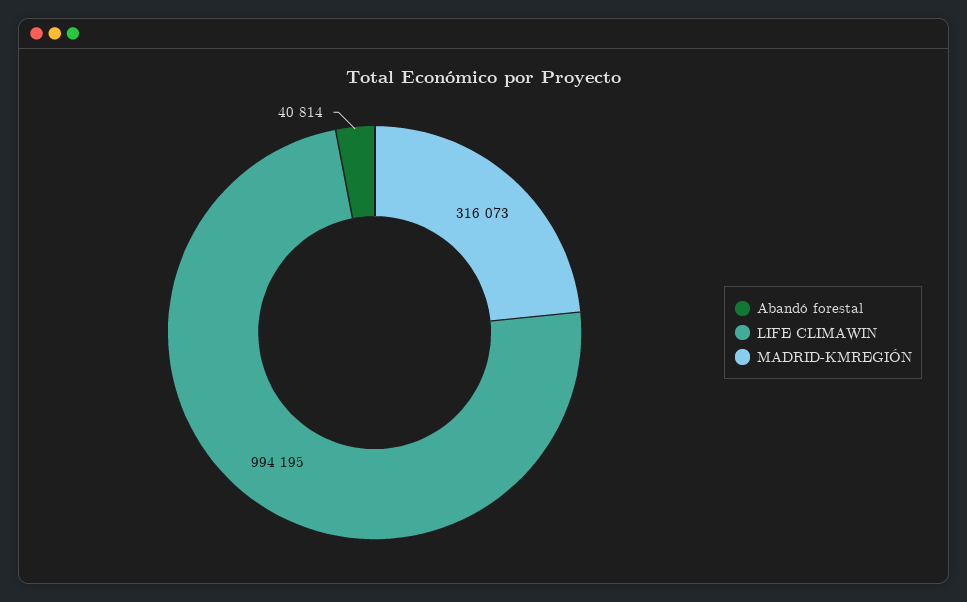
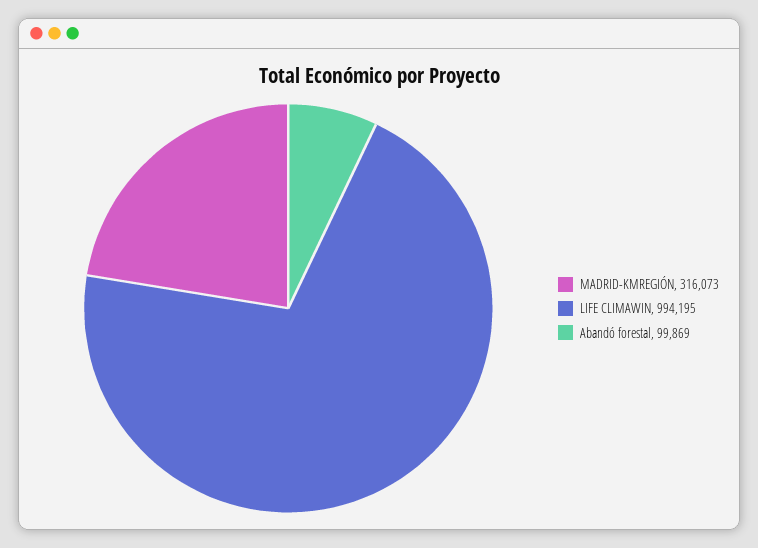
Abandó forestal: 40814 -> 99869

